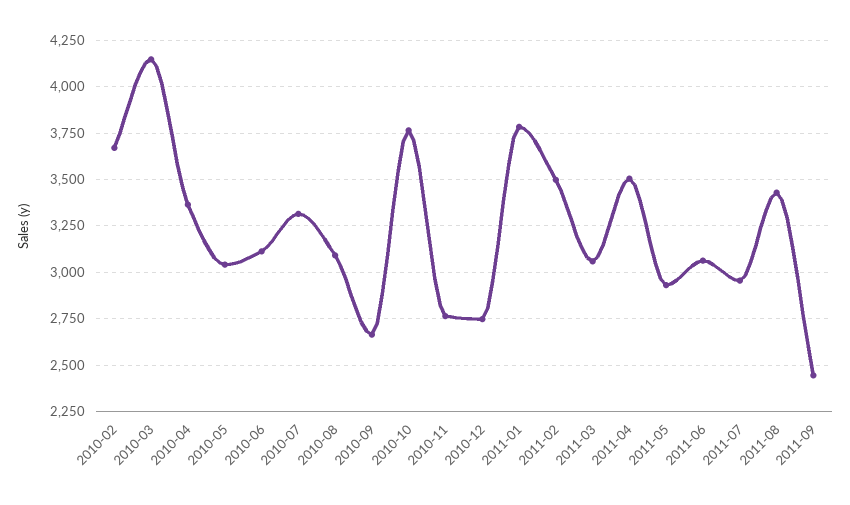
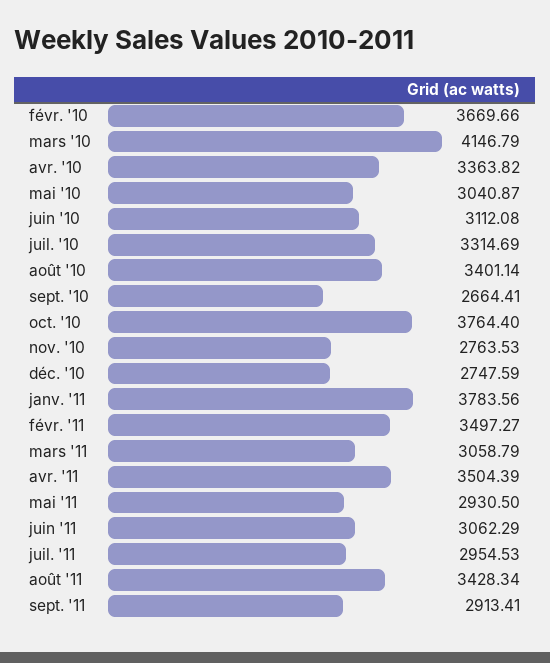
2010-08: 3100 -> 3401.14
2011-09: 2450 -> 2913.41

